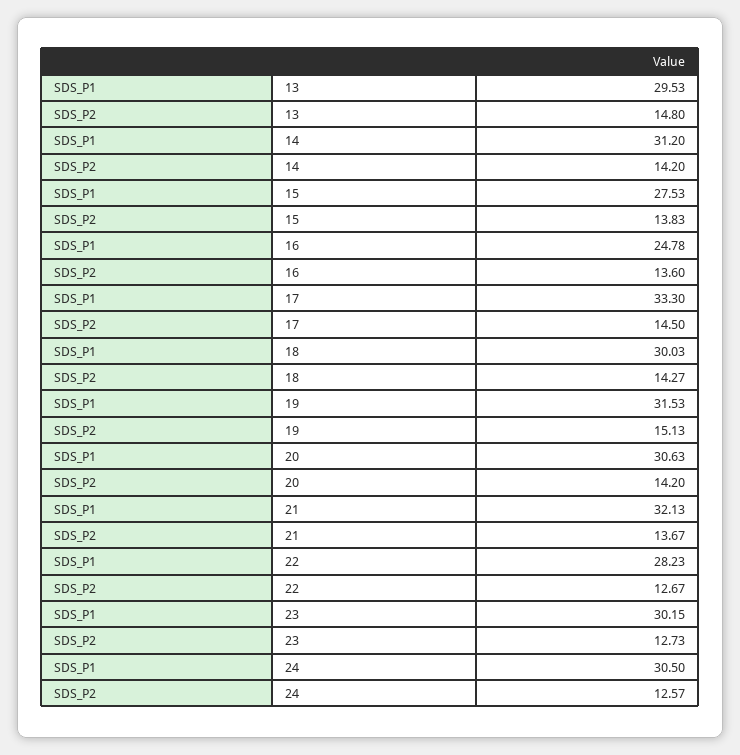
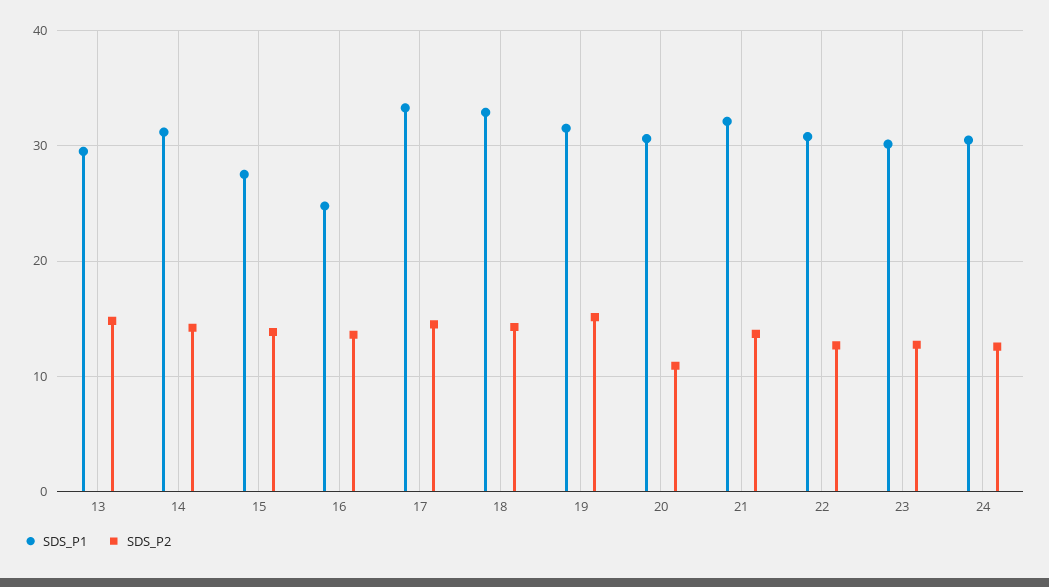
SDS_P1, 18: 30.03 -> 33
SDS_P2, 20: 14.2 -> 11
SDS_P1, 22: 28.23 -> 31

